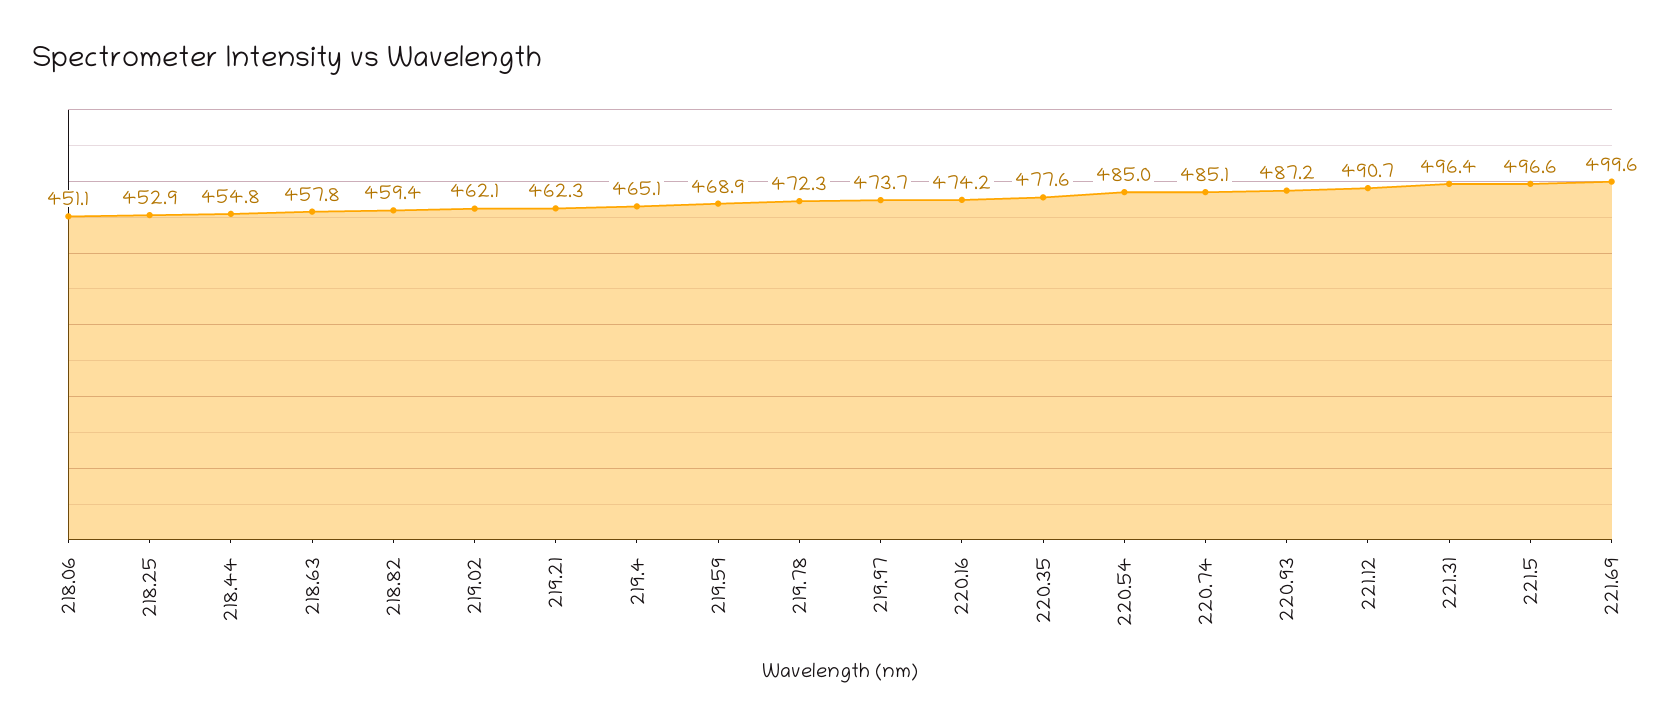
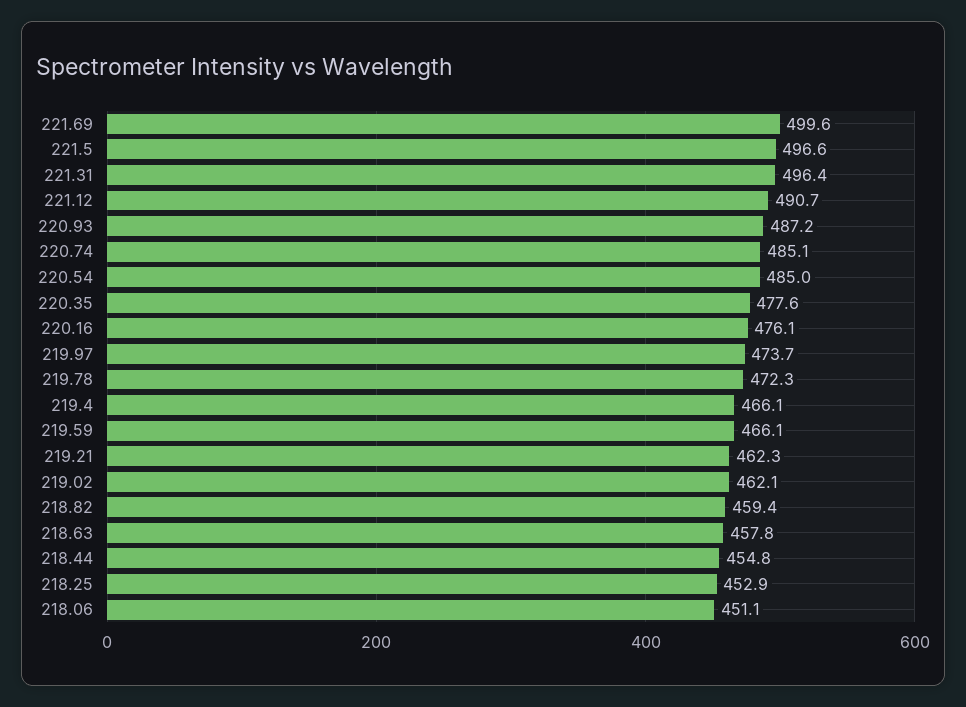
219.4: 465.1 -> 466.1
219.59: 468.9 -> 466.1
220.16: 474.2 -> 476.1

